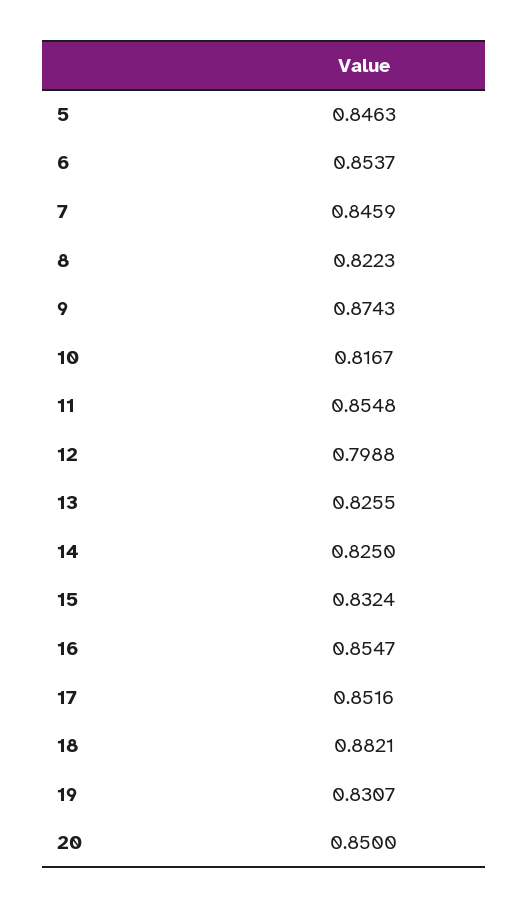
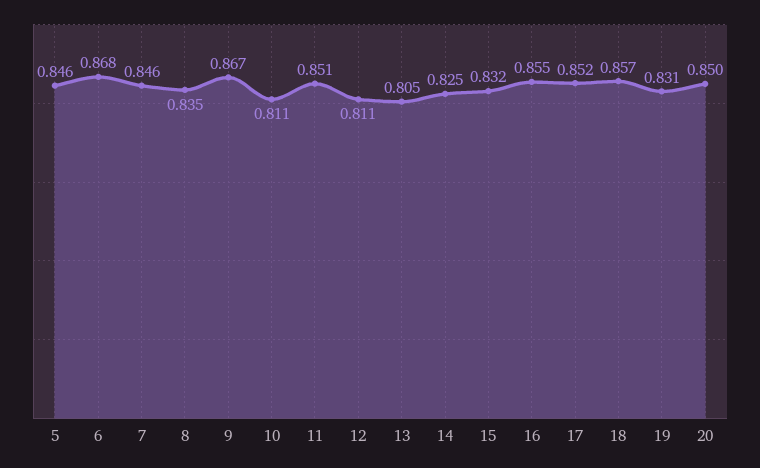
6: 0.8537 -> 0.868
8: 0.8223 -> 0.835
9: 0.8743 -> 0.867
10: 0.8167 -> 0.811
11: 0.8548 -> 0.851
12: 0.7988 -> 0.811
13: 0.8255 -> 0.805
18: 0.8821 -> 0.857

